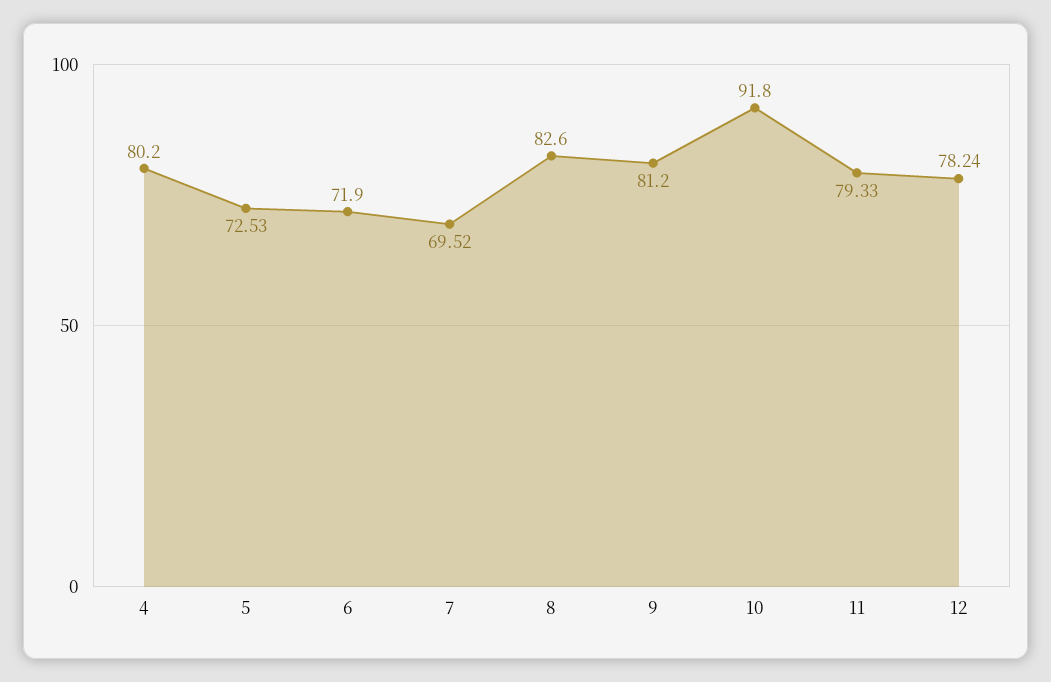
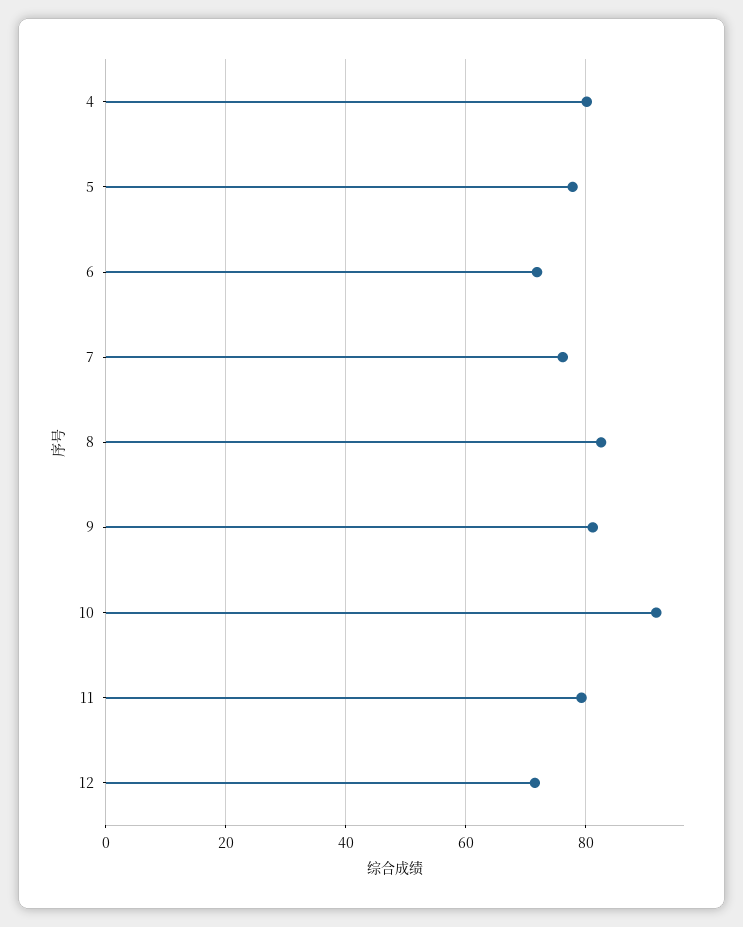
5: 72.53 -> 78
7: 69.52 -> 76
12: 78.24 -> 72

